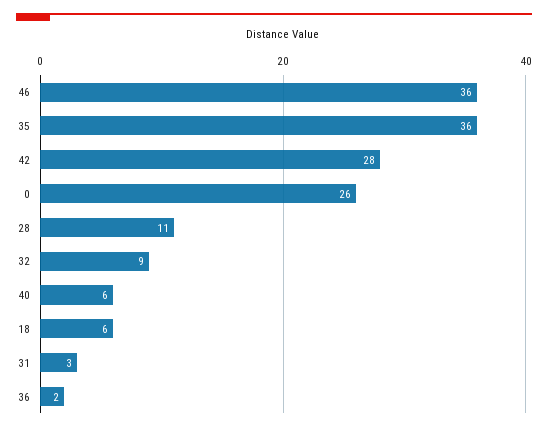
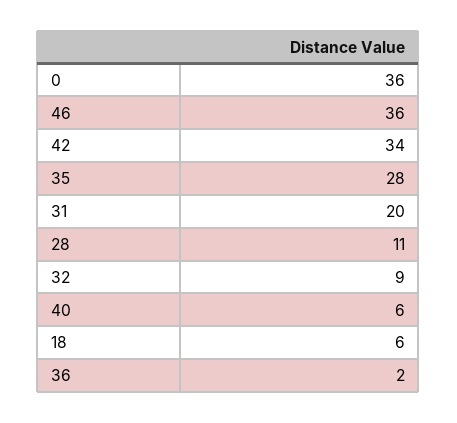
35: 36 -> 28
42: 28 -> 34
0: 26 -> 36
31: 3 -> 20

